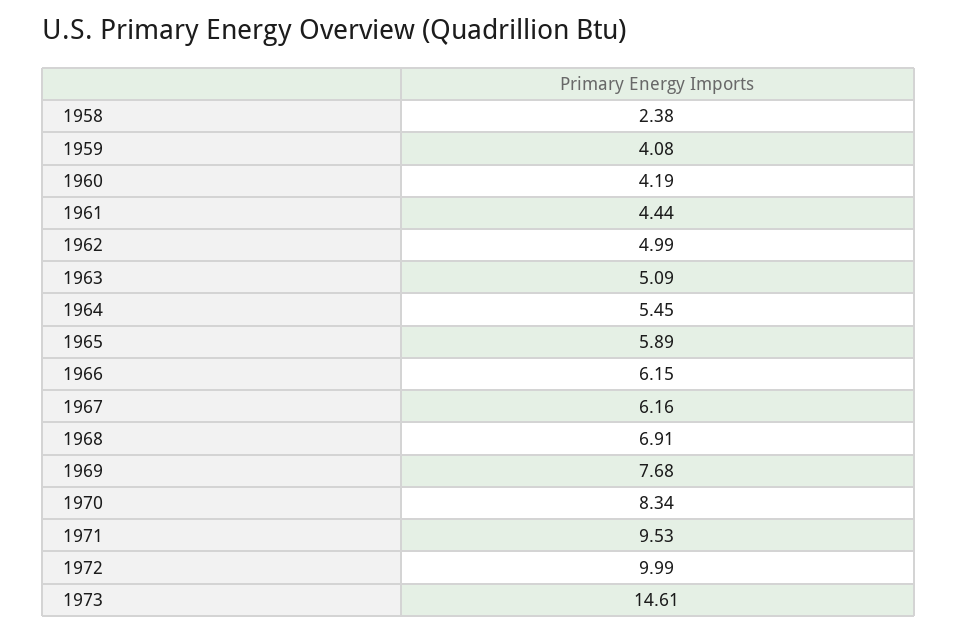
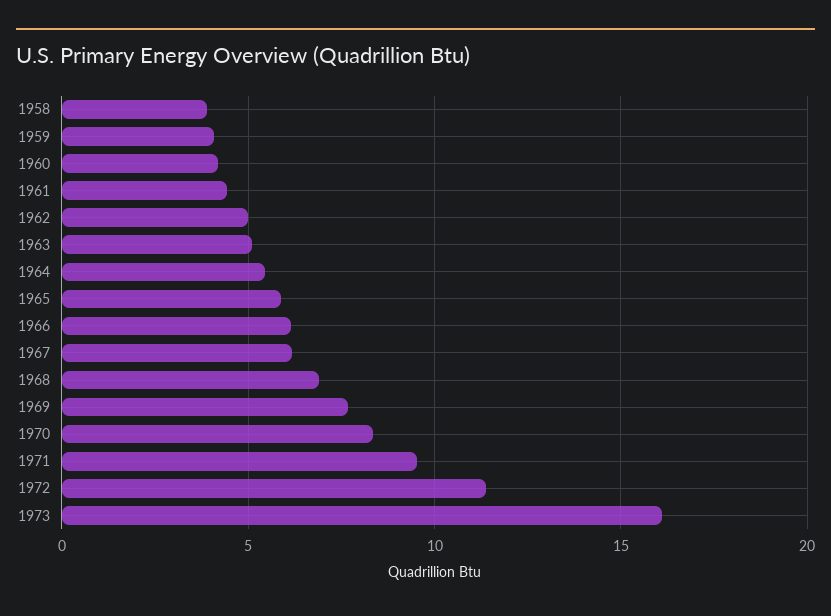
1958: 2.38 -> 4
1972: 9.99 -> 11.5
1973: 14.61 -> 16

